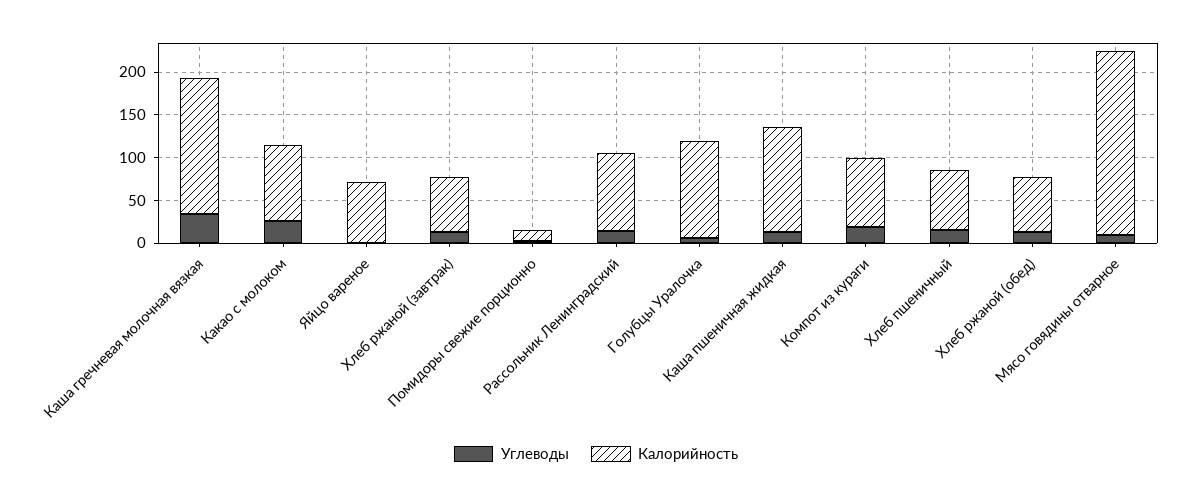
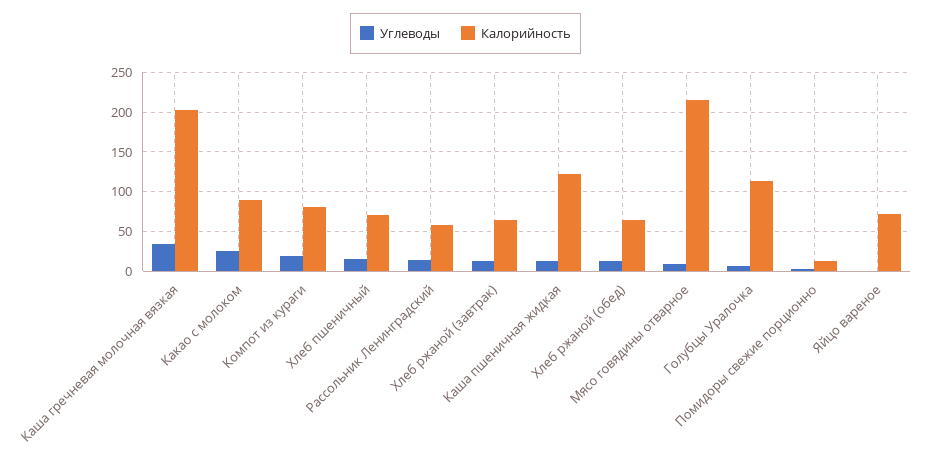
Калорийность, Каша гречневая молочная вязкая: 160 -> 200
Калорийность, Рассольник Ленинградский: 90 -> 60

